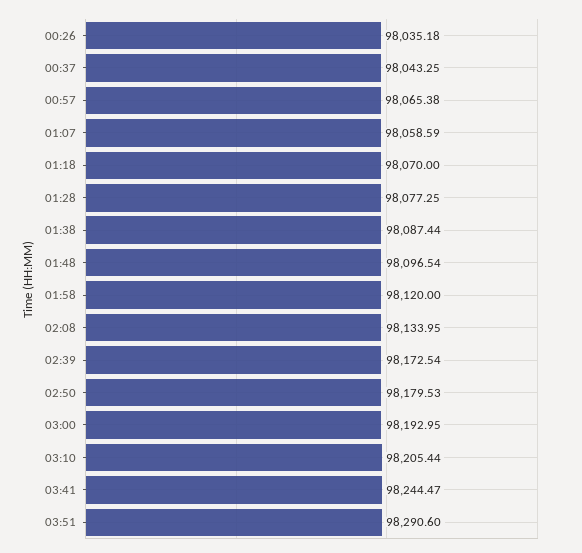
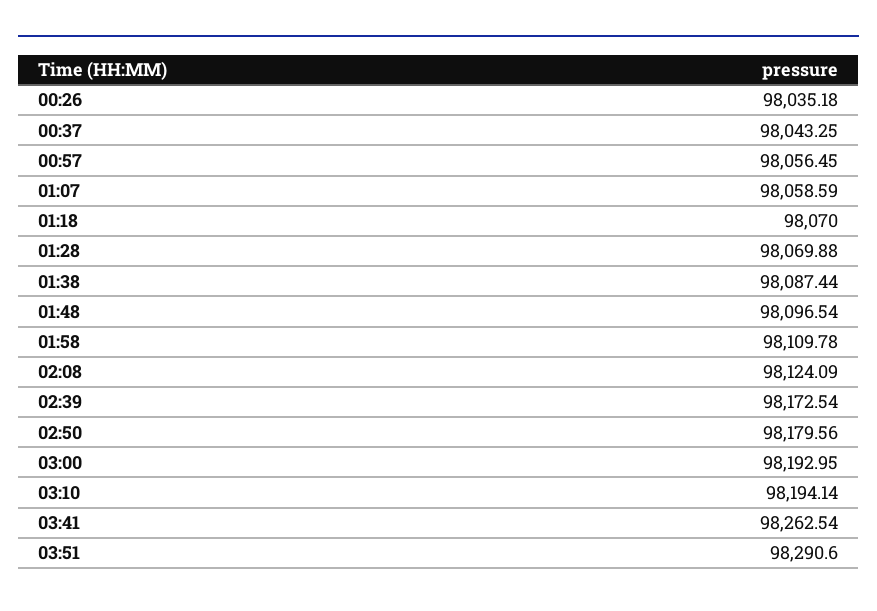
00:57: 98065.38 -> 98056.45
01:28: 98077.25 -> 98069.88
01:58: 98120 -> 98109.78
02:08: 98133.95 -> 98124.09
02:50: 98179.53 -> 98179.56
03:10: 98205.44 -> 98194.14
03:41: 98244.47 -> 98262.54

